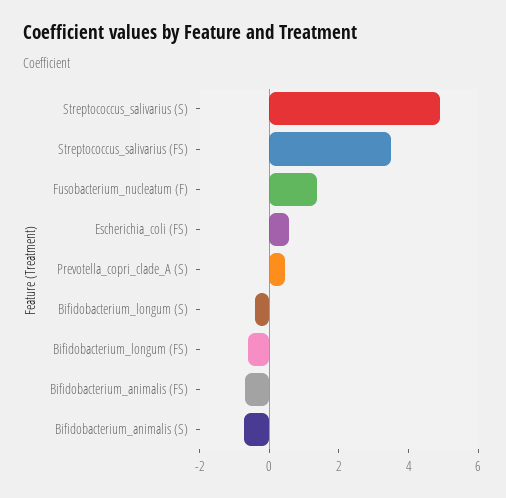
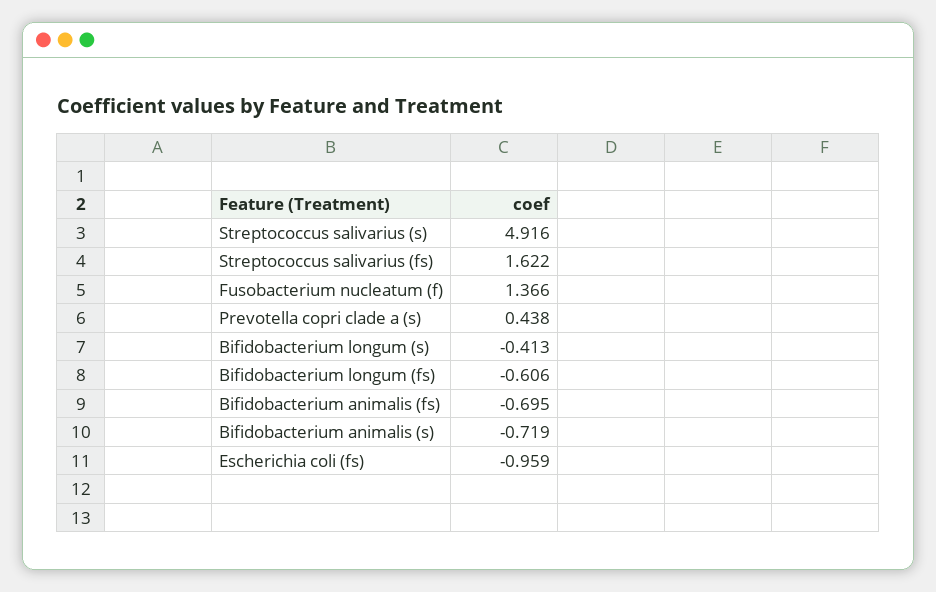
Streptococcus_salivarius (FS): 3.5 -> 1.622
Escherichia_coli (FS): 0.5 -> -0.959

